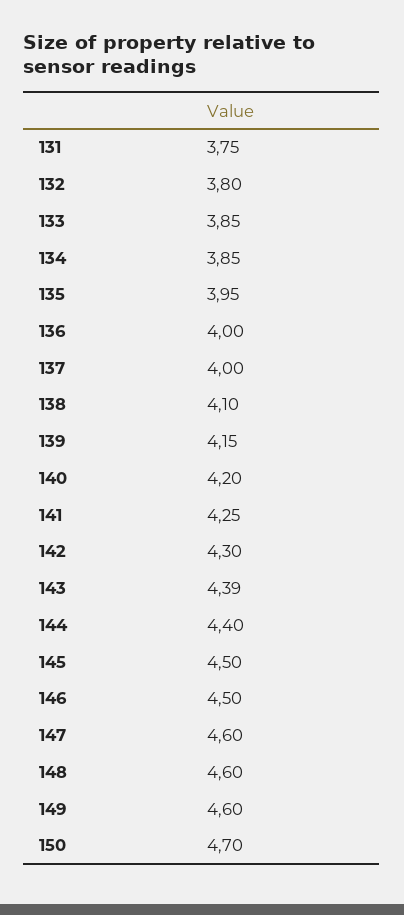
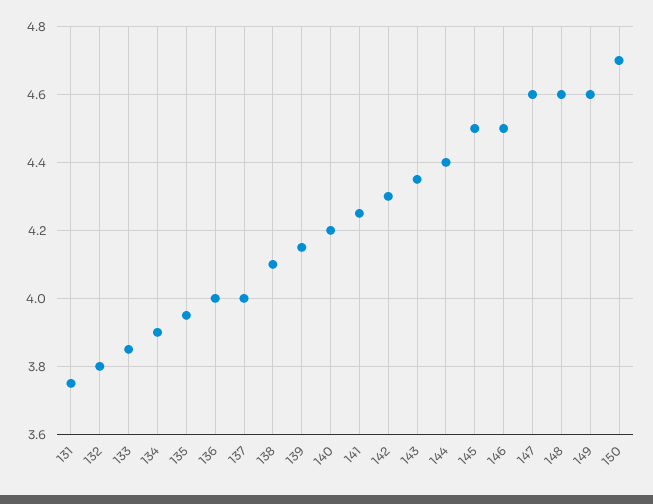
134: 3.85 -> 3.9
143: 4.39 -> 4.35

